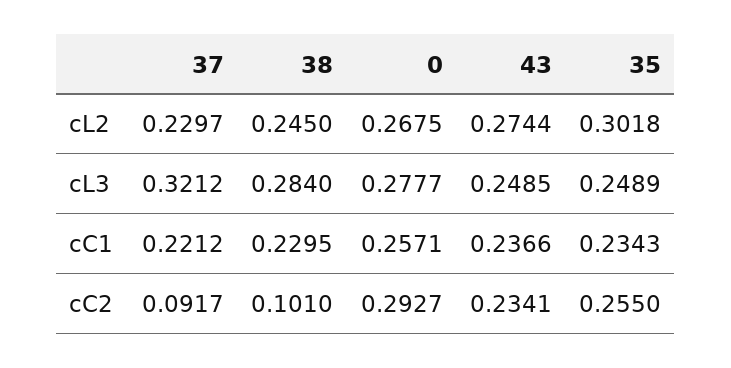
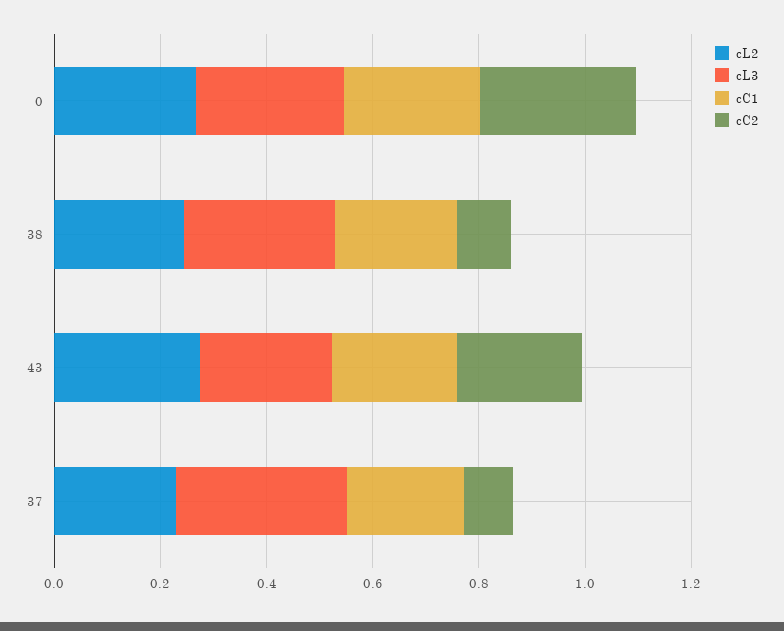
cL2, 35: 0.3018 -> none
cL3, 35: 0.2489 -> none
cC1, 35: 0.2343 -> none
cC2, 35: 0.255 -> none

